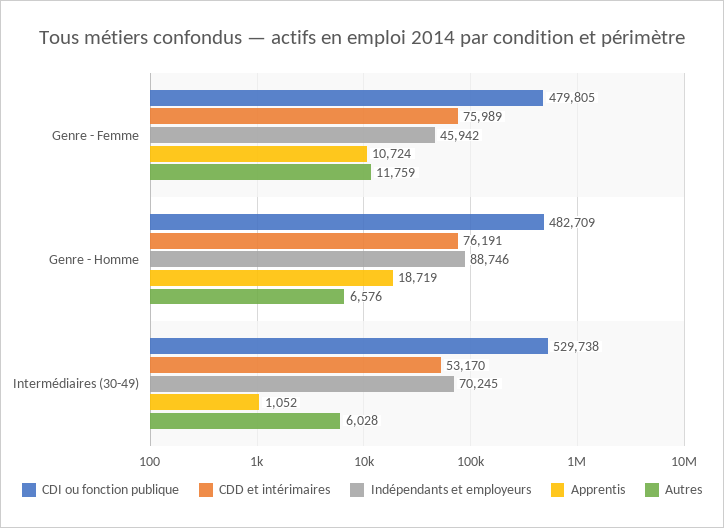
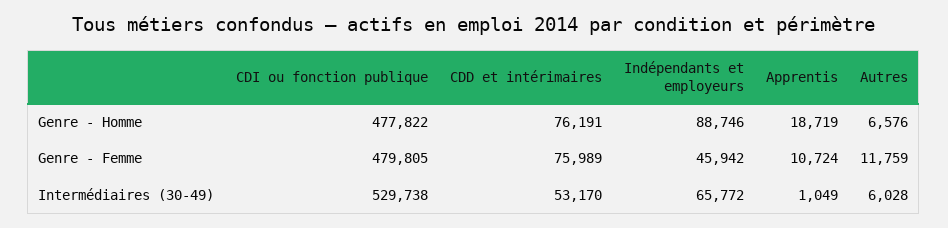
CDI ou fonction publique, Genre - Homme: 482709 -> 477822
Indépendants et employeurs, Intermédiaires (30-49): 70245 -> 65772
Apprentis, Intermédiaires (30-49): 1052 -> 1049

